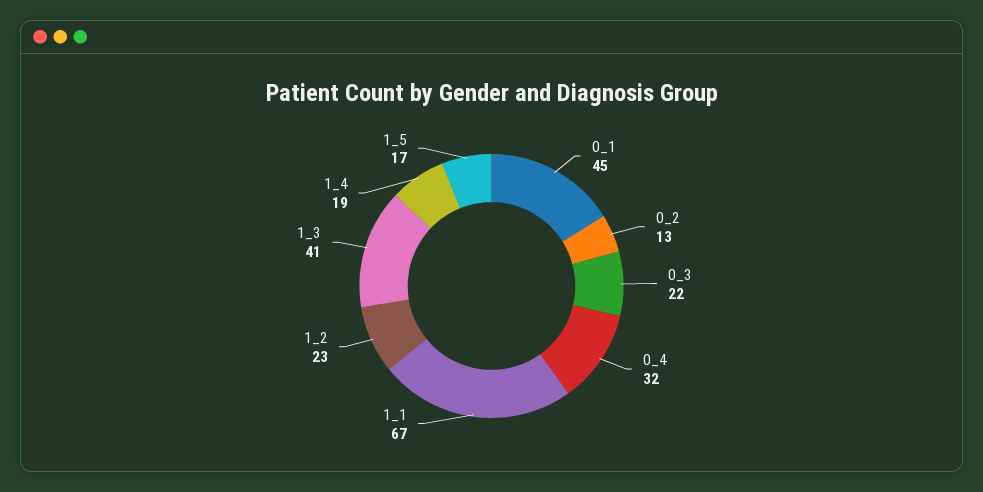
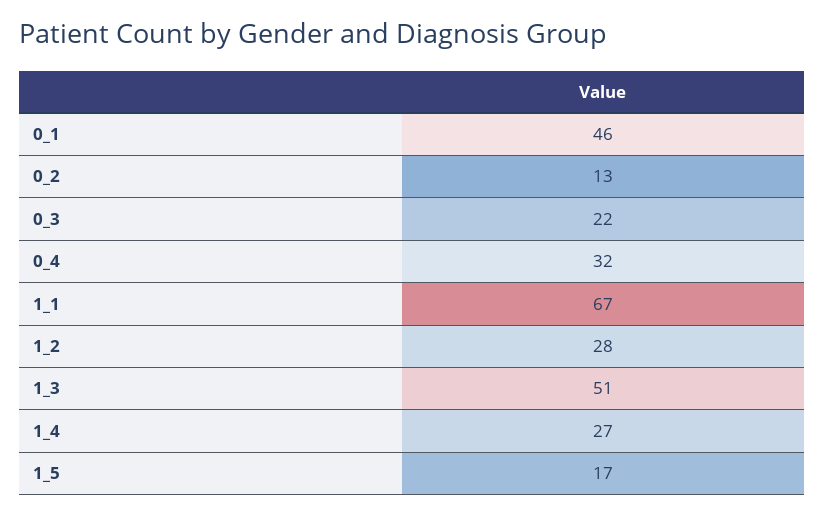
0_1: 45 -> 46
1_2: 23 -> 28
1_3: 41 -> 51
1_4: 19 -> 27

